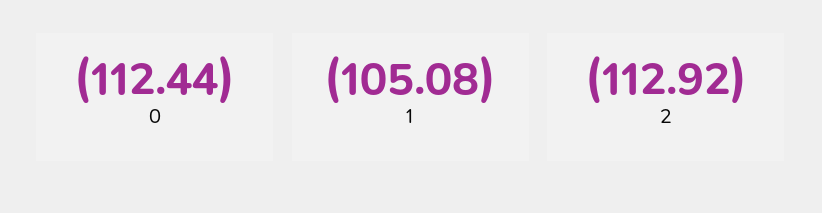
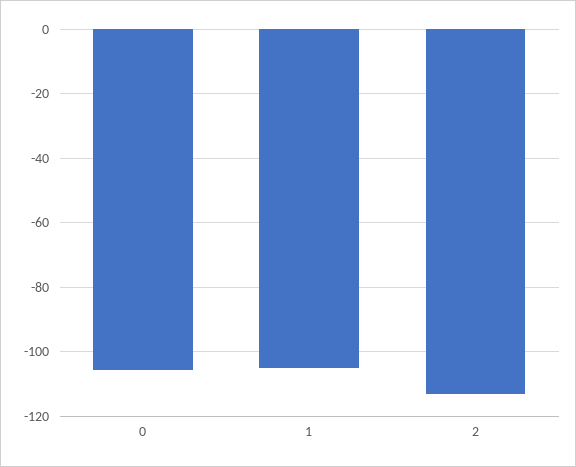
0: -112.44 -> -106

